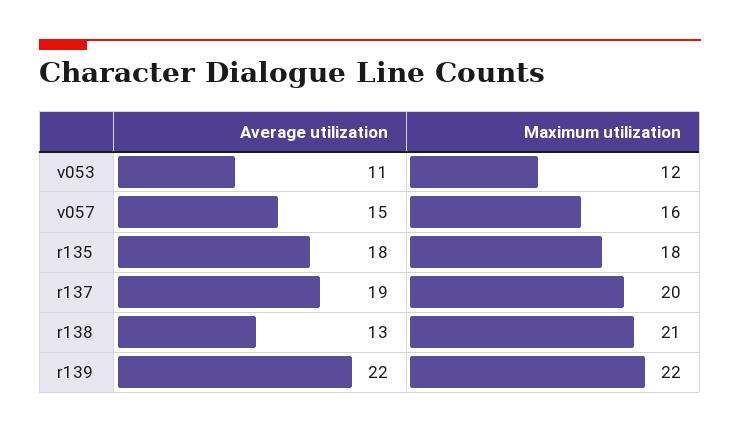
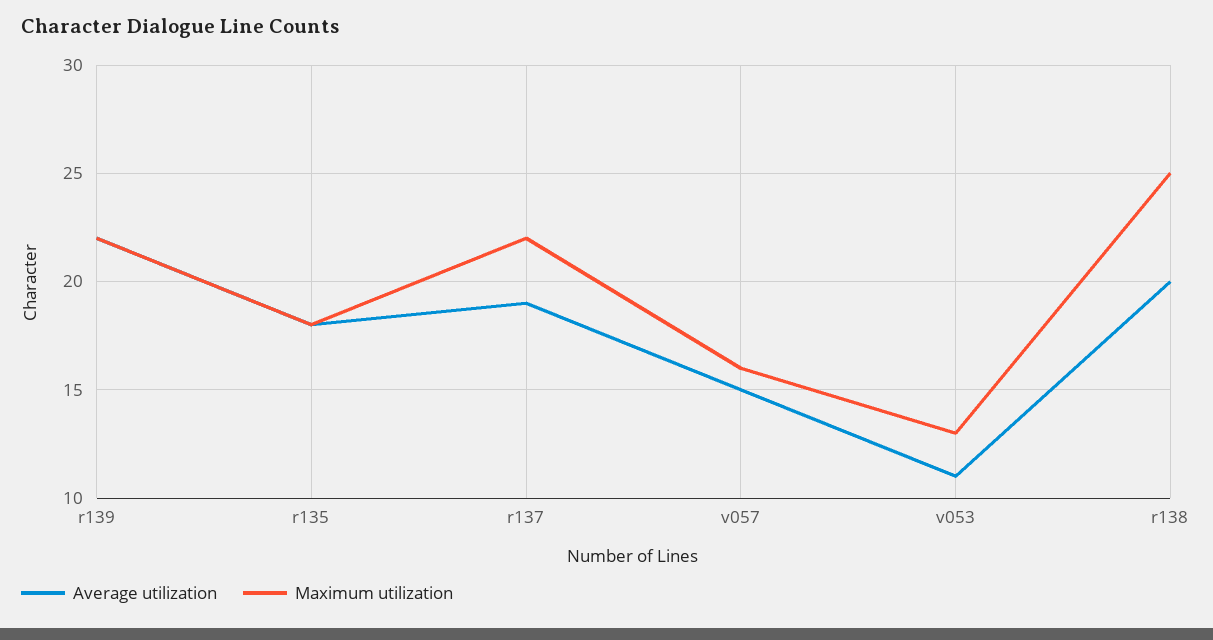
Maximum utilization, v053: 12 -> 13
Maximum utilization, r137: 20 -> 22
Average utilization, r138: 13 -> 20
Maximum utilization, r138: 21 -> 25

